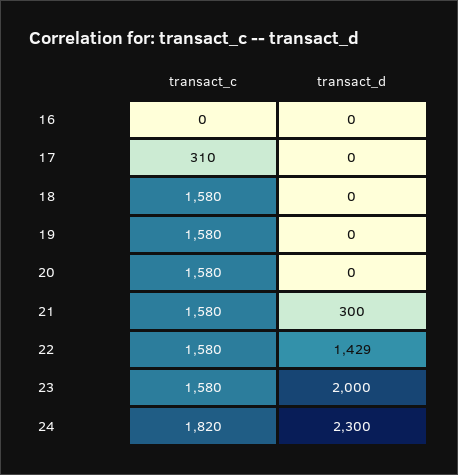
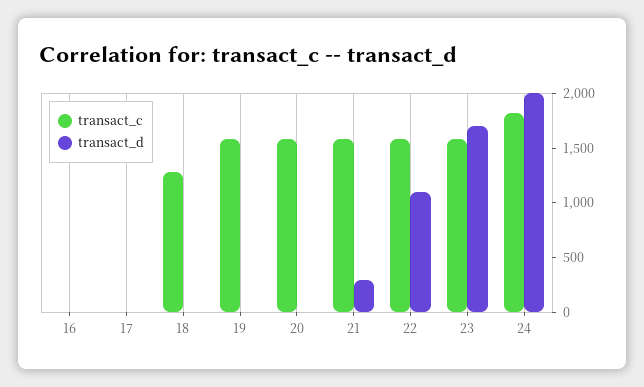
transact_c, 17: 310 -> 0
transact_c, 18: 1580 -> 1300
transact_d, 22: 1429 -> 1100
transact_d, 23: 2000 -> 1700
transact_d, 24: 2300 -> 2000

